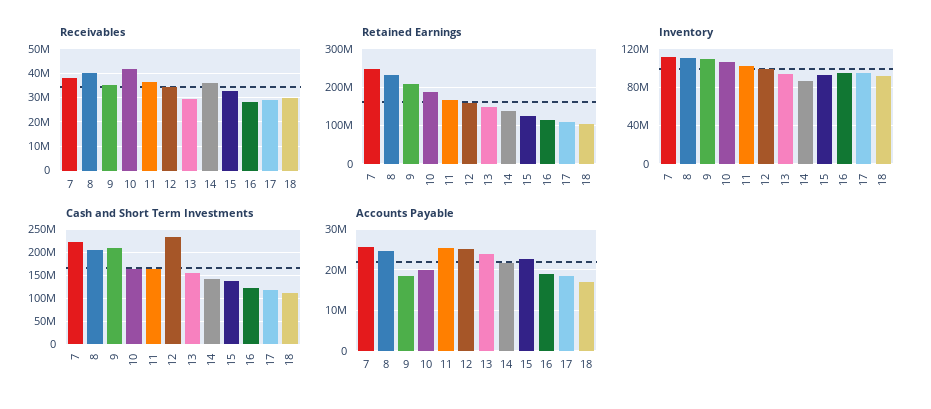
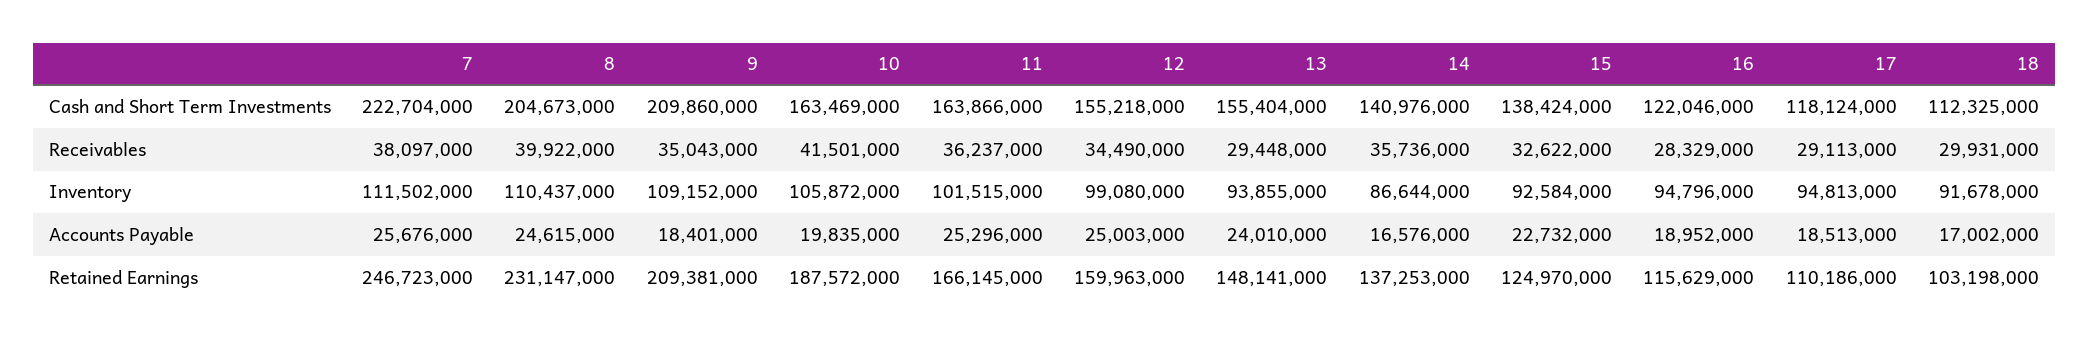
Cash and Short Term Investments, 12: 225000000 -> 155218000
Accounts Payable, 14: 22000000 -> 16576000

